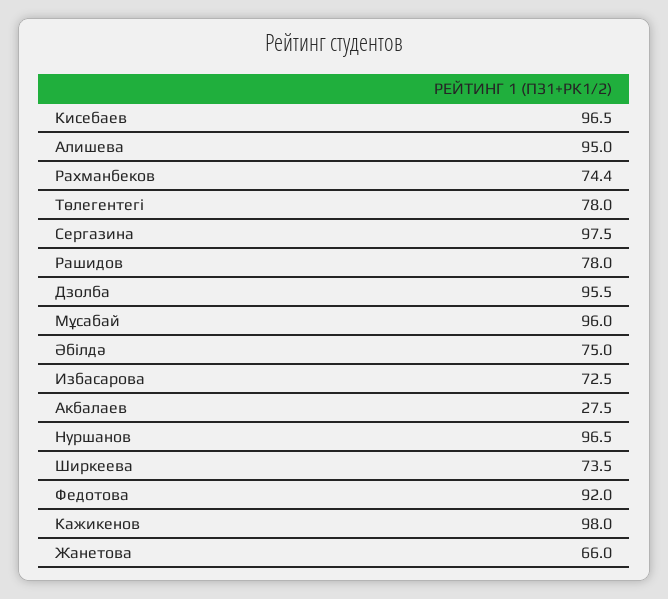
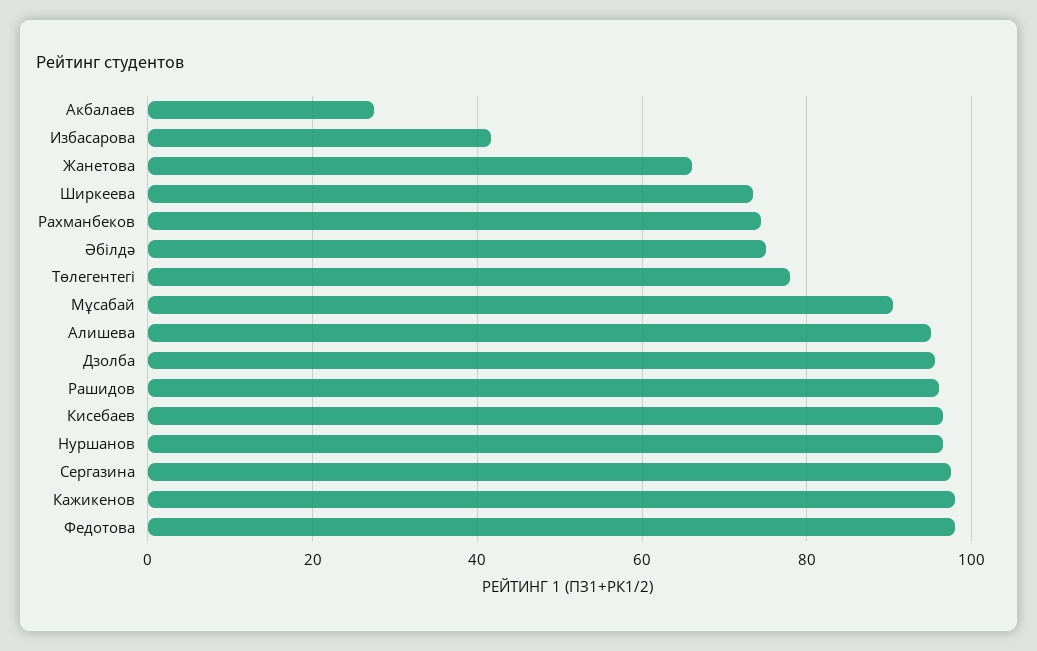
Рашидов: 78 -> 96
Мұсабай: 96 -> 90
Избасарова: 72.5 -> 42
Федотова: 92 -> 98

